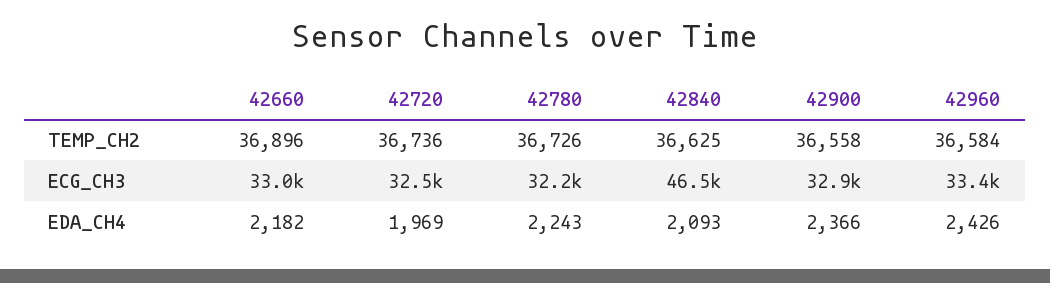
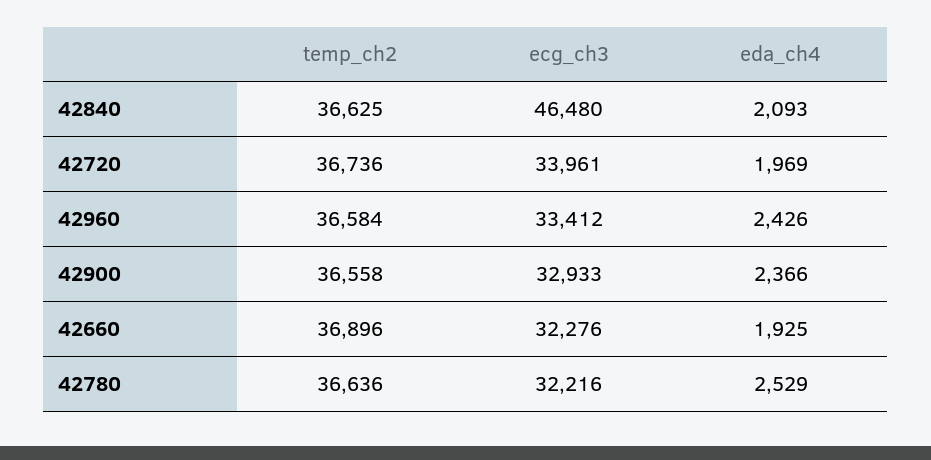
42780, TEMP_CH2: 36726 -> 36636
42660, ECG_CH3: 33000 -> 32276
42720, ECG_CH3: 32500 -> 33961
42660, EDA_CH4: 2182 -> 1925
42780, EDA_CH4: 2243 -> 2529

